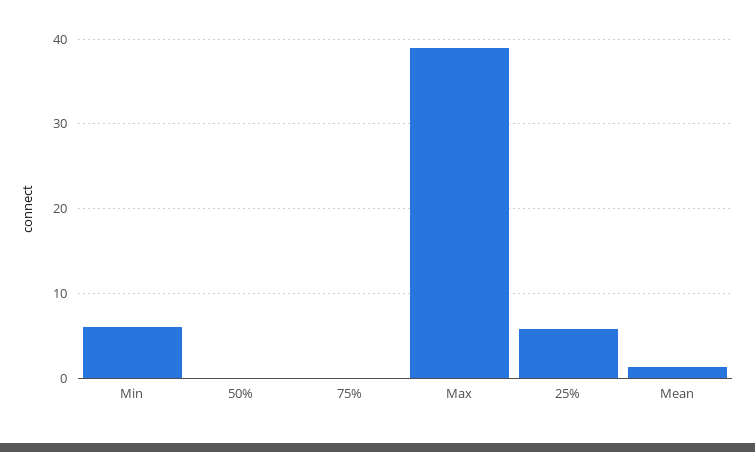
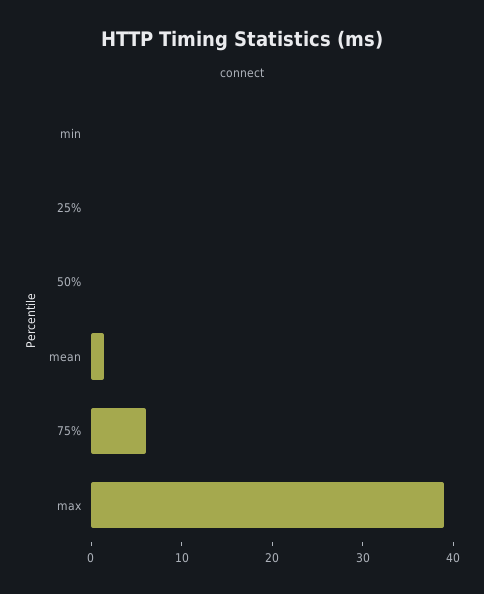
Min: 6 -> 0
75%: 0 -> 6
25%: 6 -> 0

